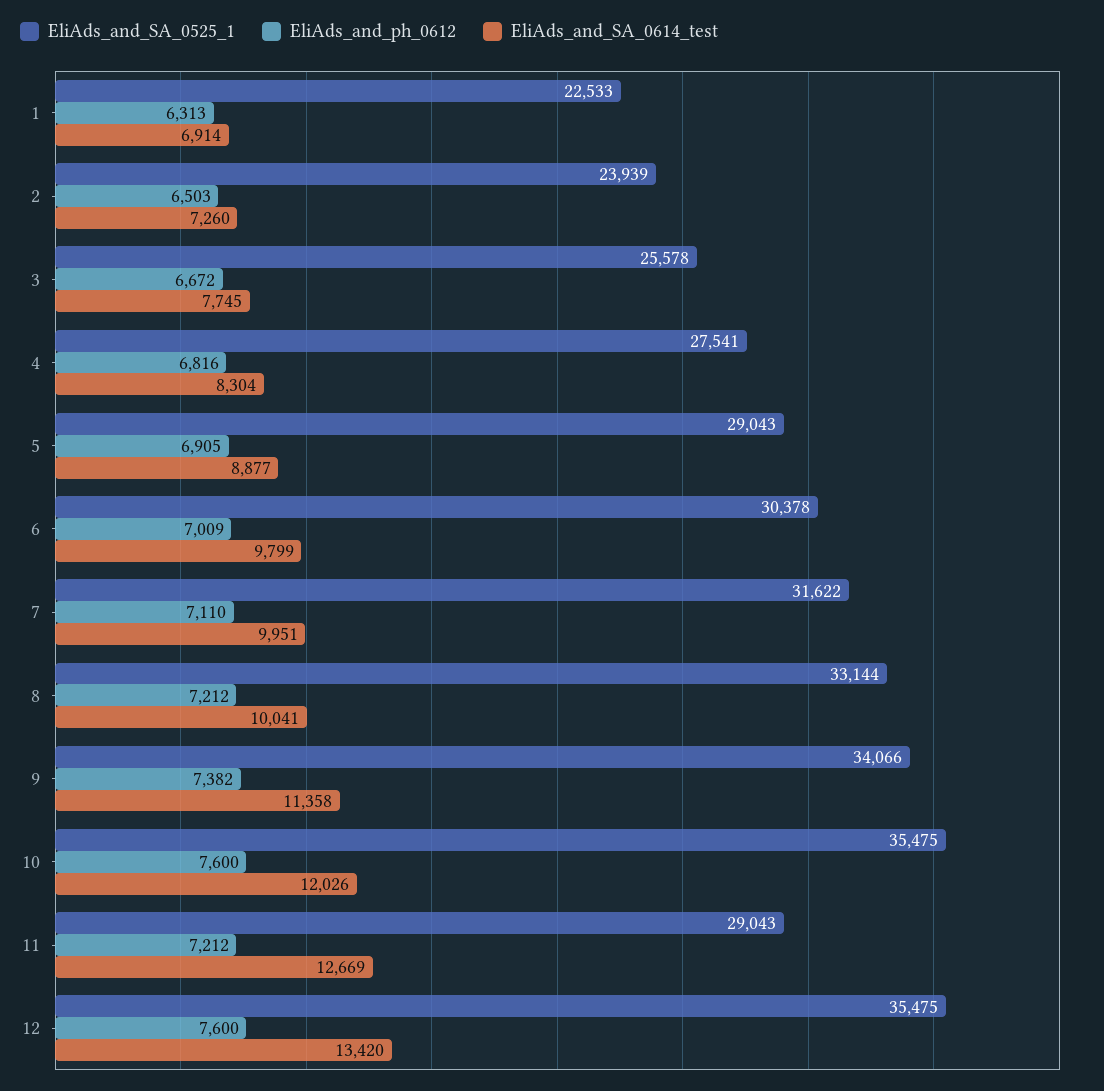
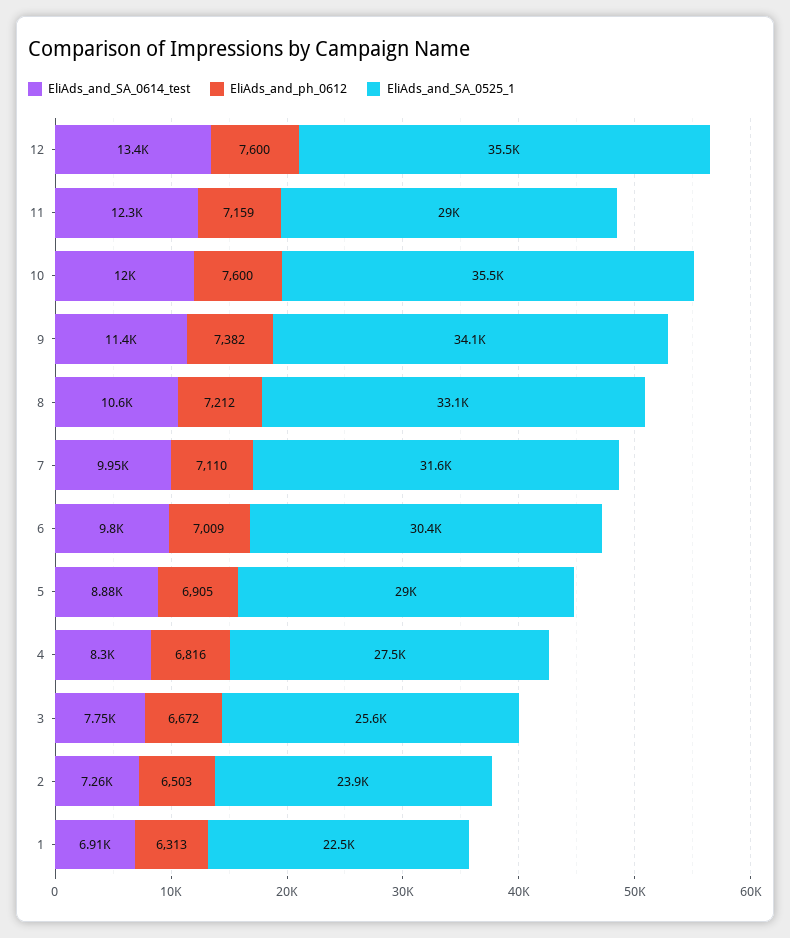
EliAds_and_SA_0614_test, 8: 10041 -> 10600
EliAds_and_ph_0612, 11: 7212 -> 7159
EliAds_and_SA_0614_test, 11: 12669 -> 12300

